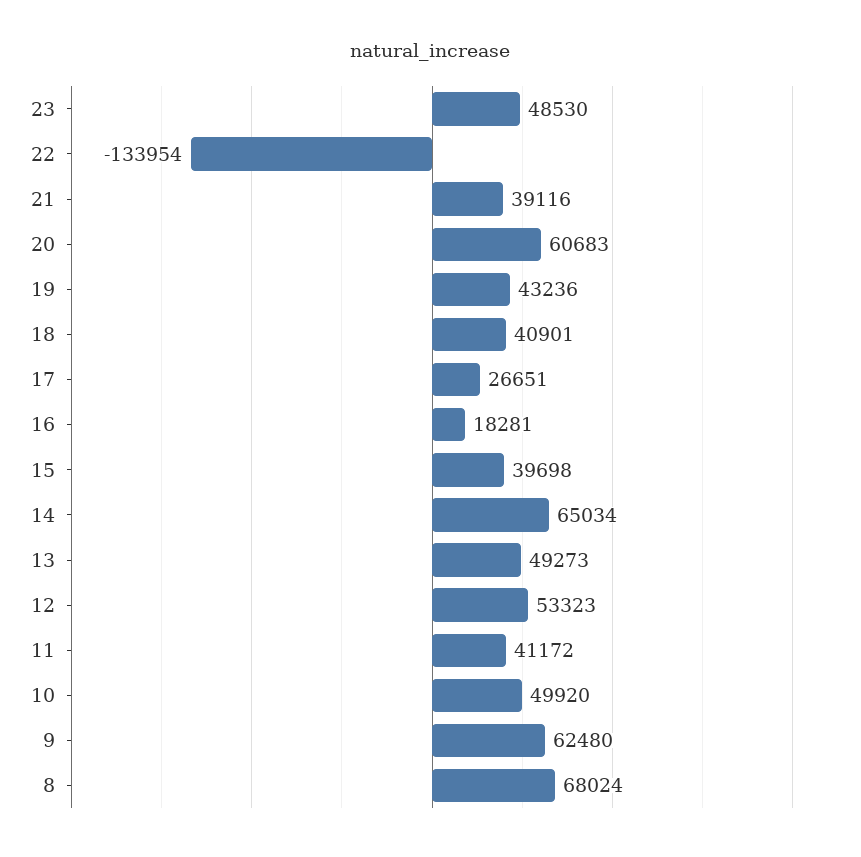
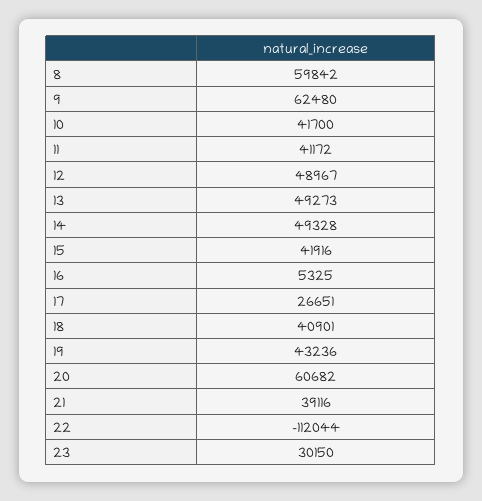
23: 48530 -> 30150
22: -133954 -> -112044
20: 60683 -> 60682
16: 18281 -> 5325
15: 39698 -> 41916
14: 65034 -> 49328
12: 53323 -> 48967
10: 49920 -> 41700
8: 68024 -> 59842

